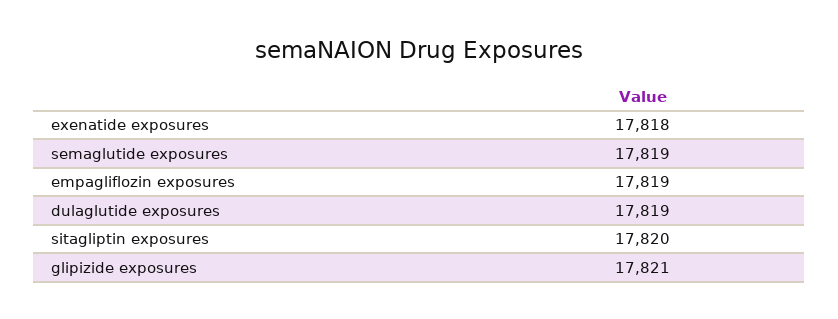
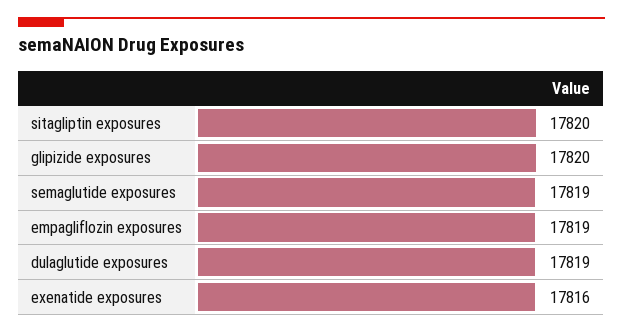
exenatide exposures: 17818 -> 17816
glipizide exposures: 17821 -> 17820

